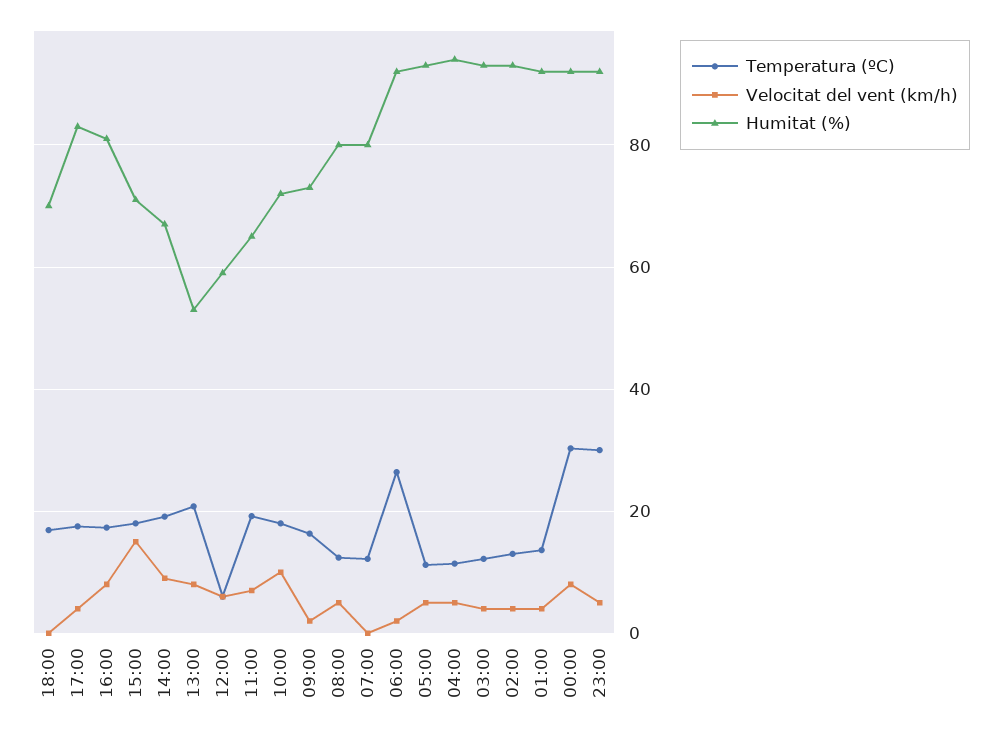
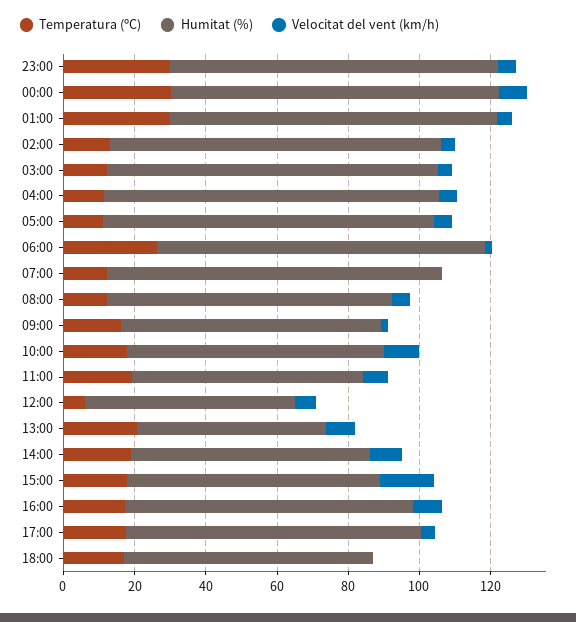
Humitat (%), 07:00: 80 -> 95
Temperatura (ºC), 01:00: 14 -> 30

